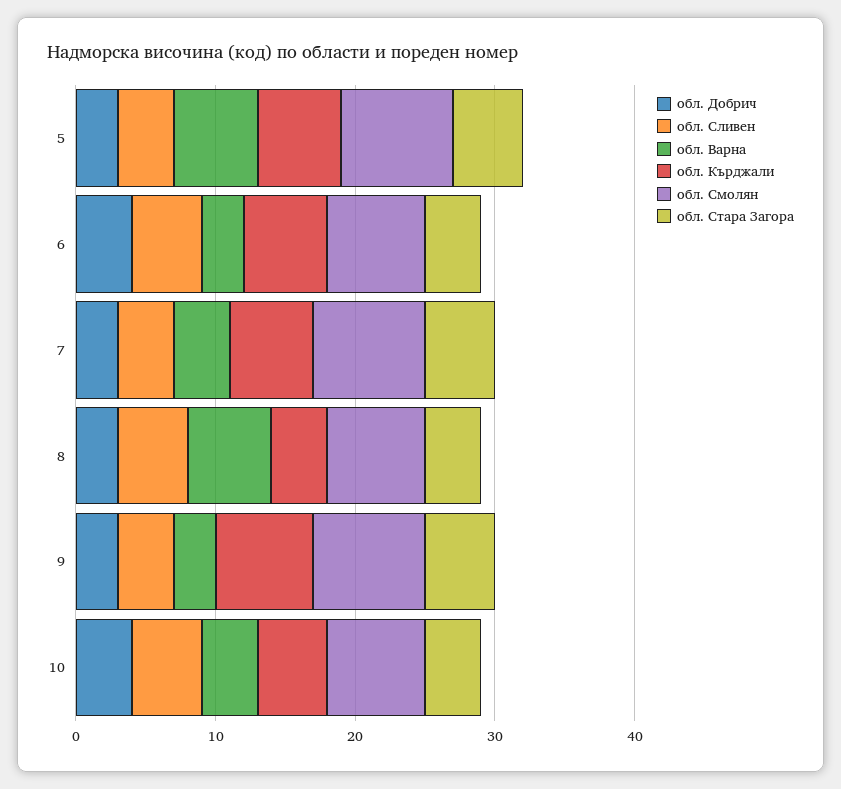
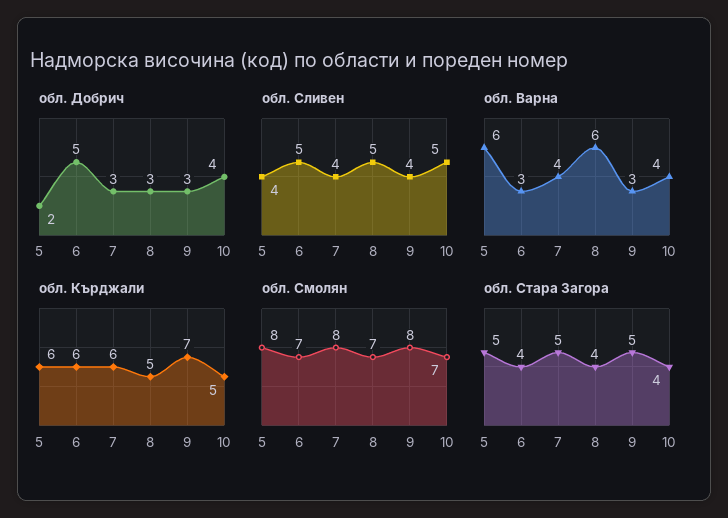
обл. Добрич, 5: 3 -> 2
обл. Добрич, 6: 4 -> 5
обл. Кърджали, 8: 4 -> 5

